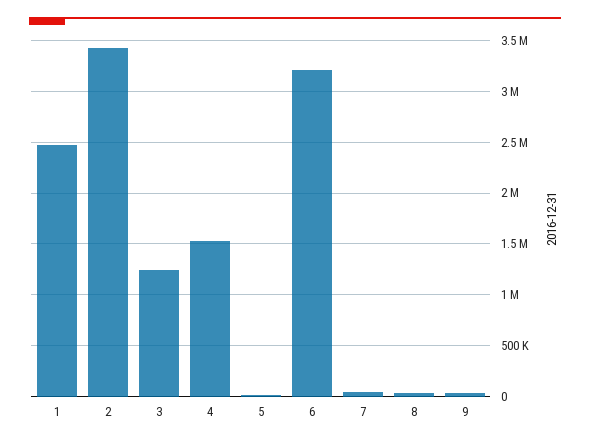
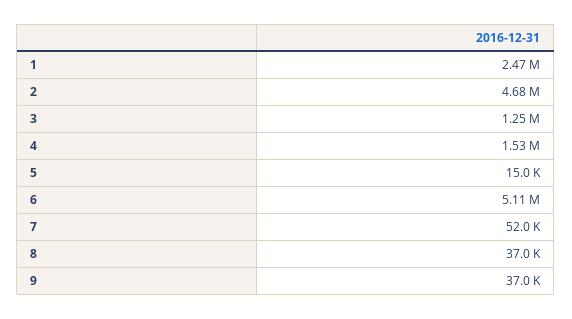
2: 3400000 -> 4680000
6: 3200000 -> 5110000

